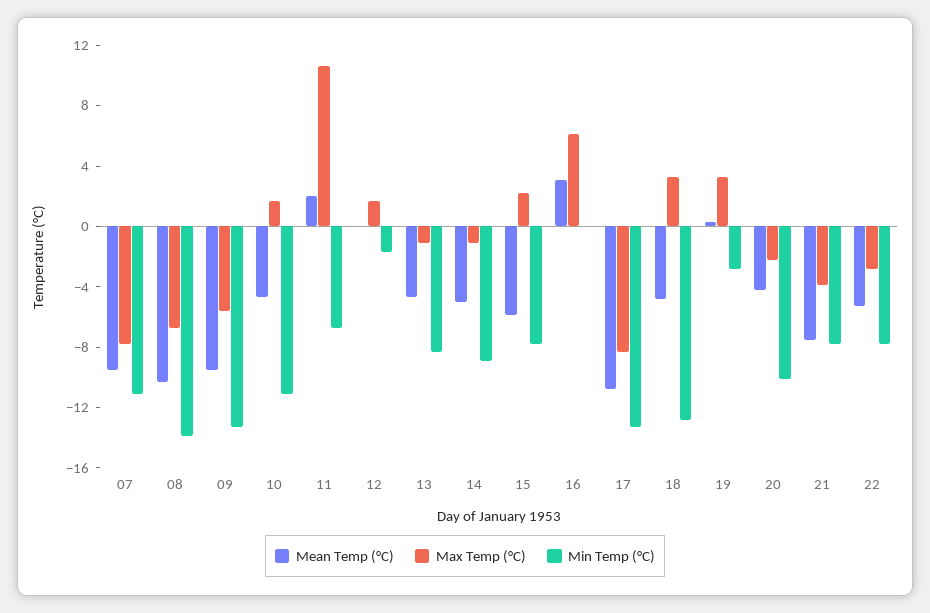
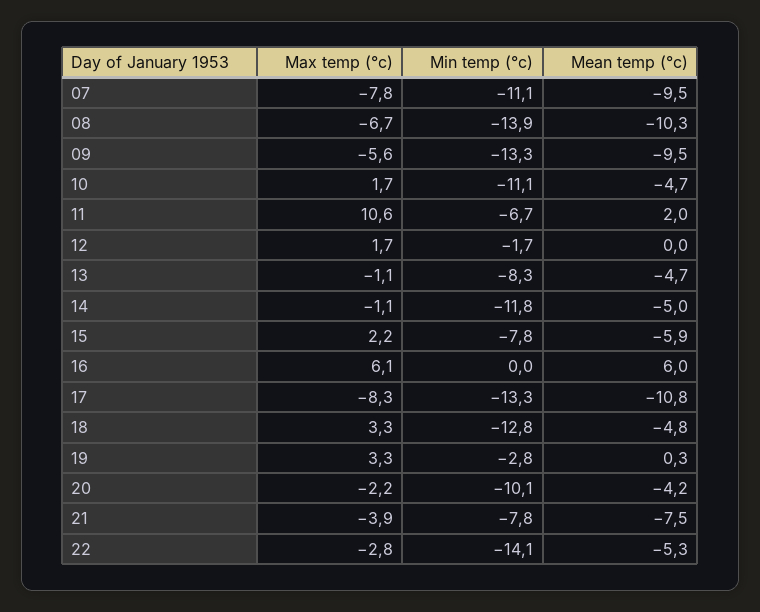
Min Temp (°C), 14: -9 -> -11.8
Mean Temp (°C), 16: 3 -> 6
Min Temp (°C), 22: -8 -> -14.1

